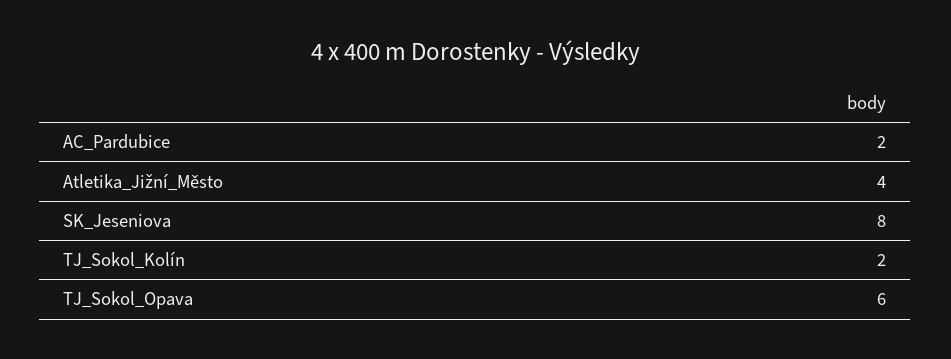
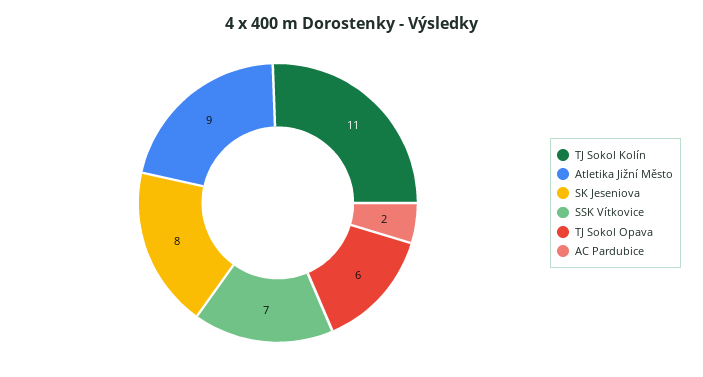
Atletika_Jižní_Město: 4 -> 9
TJ_Sokol_Kolín: 2 -> 11
SSK Vítkovice: none -> 7

